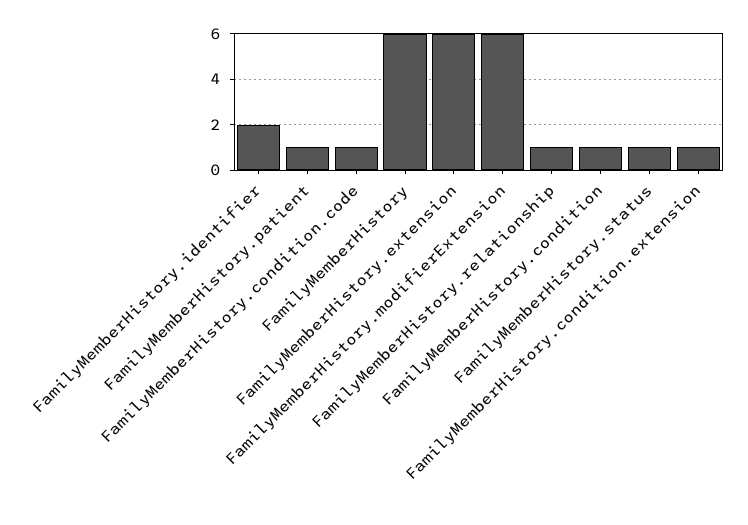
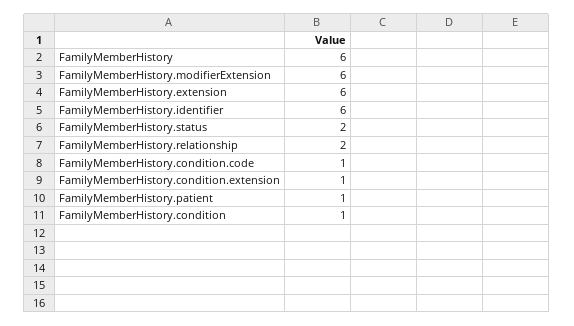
FamilyMemberHistory.identifier: 2 -> 6
FamilyMemberHistory.relationship: 1 -> 2
FamilyMemberHistory.status: 1 -> 2

